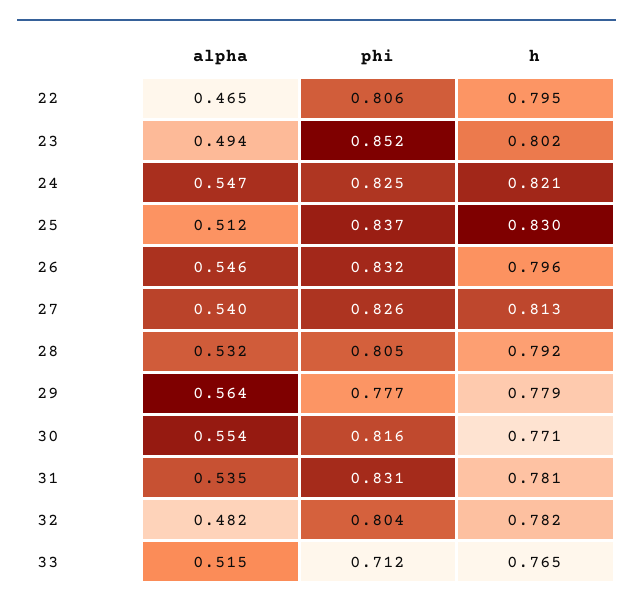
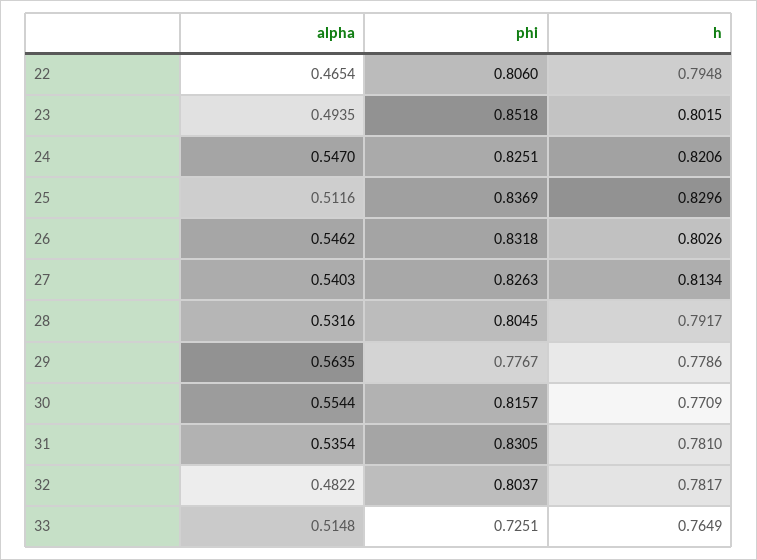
h, 26: 0.796 -> 0.8026
phi, 33: 0.712 -> 0.7251

